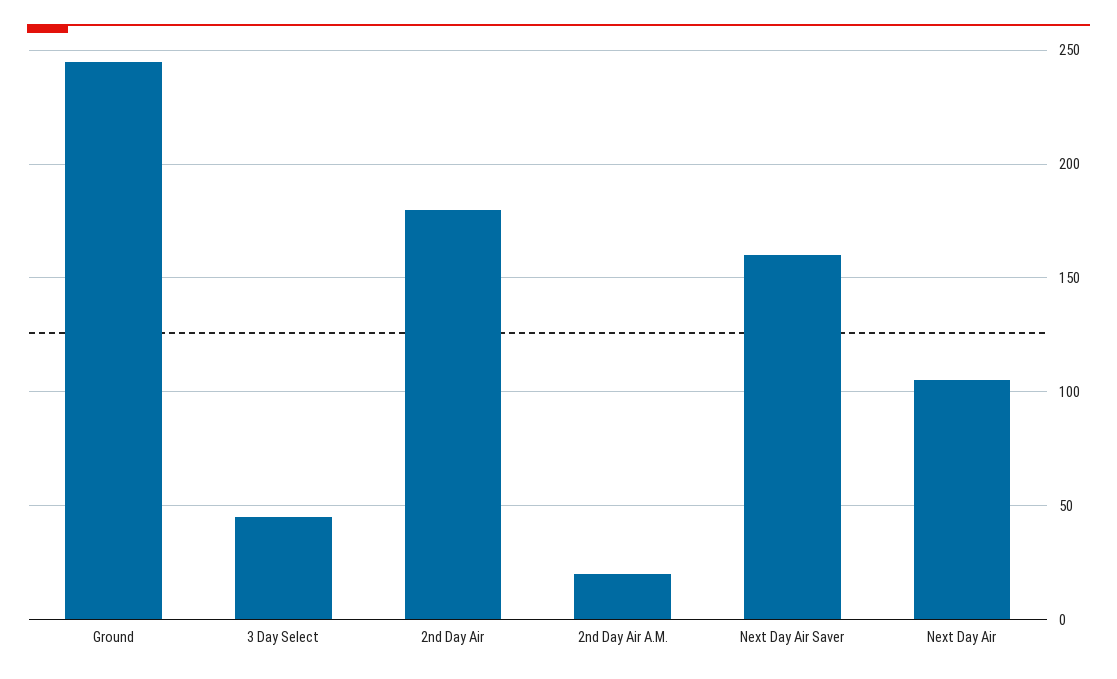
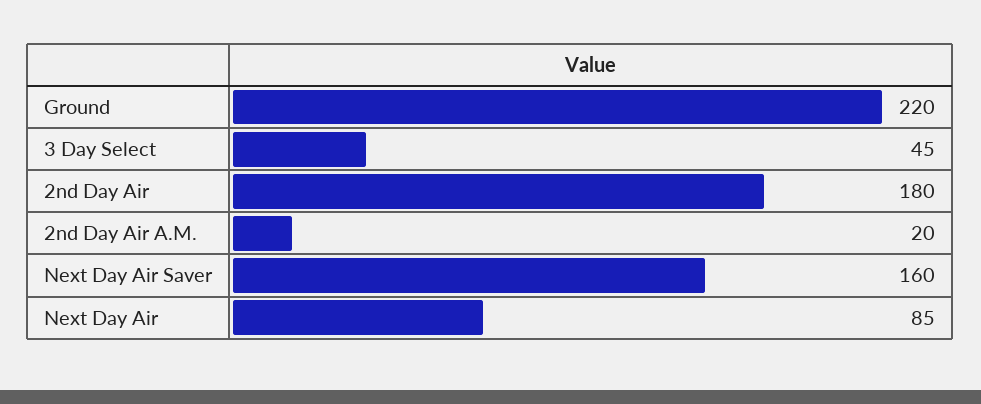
Ground: 245 -> 220
Next Day Air: 105 -> 85

